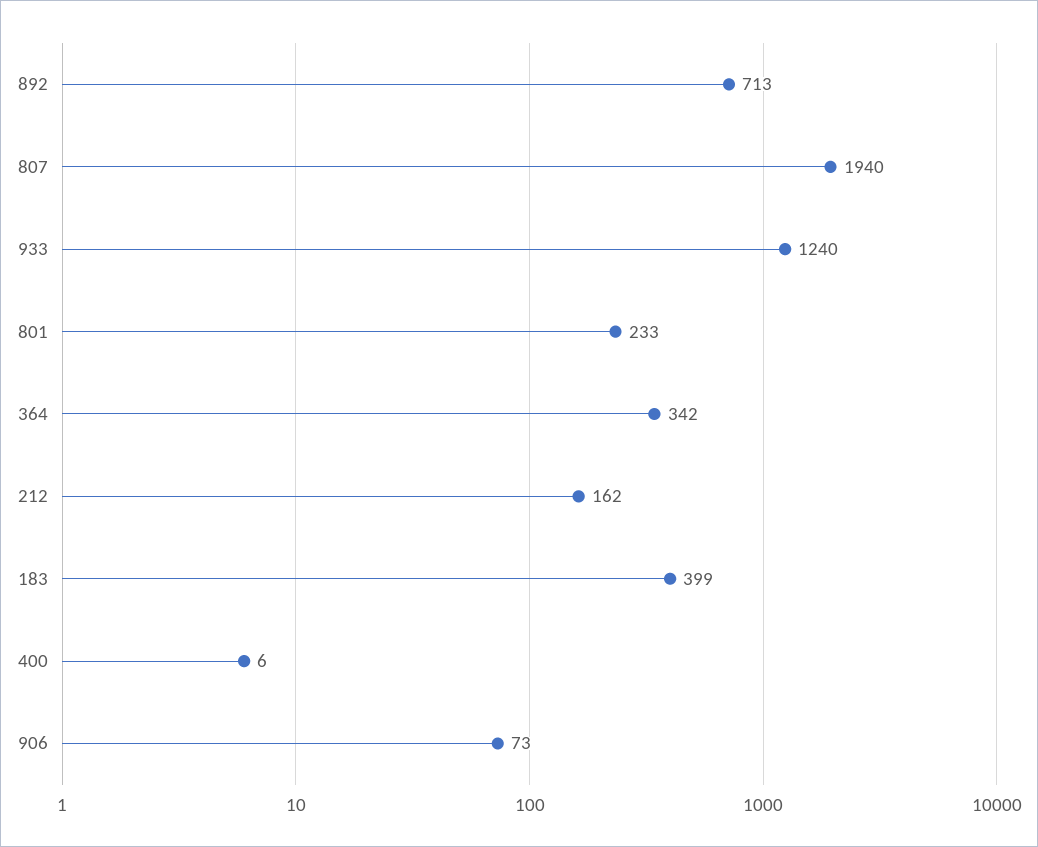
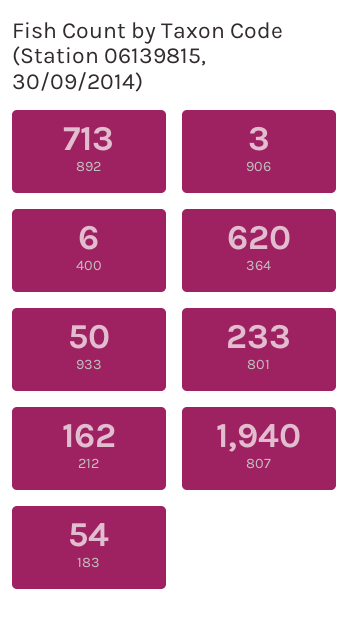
933: 1240 -> 50
364: 342 -> 620
183: 399 -> 54
906: 73 -> 3

